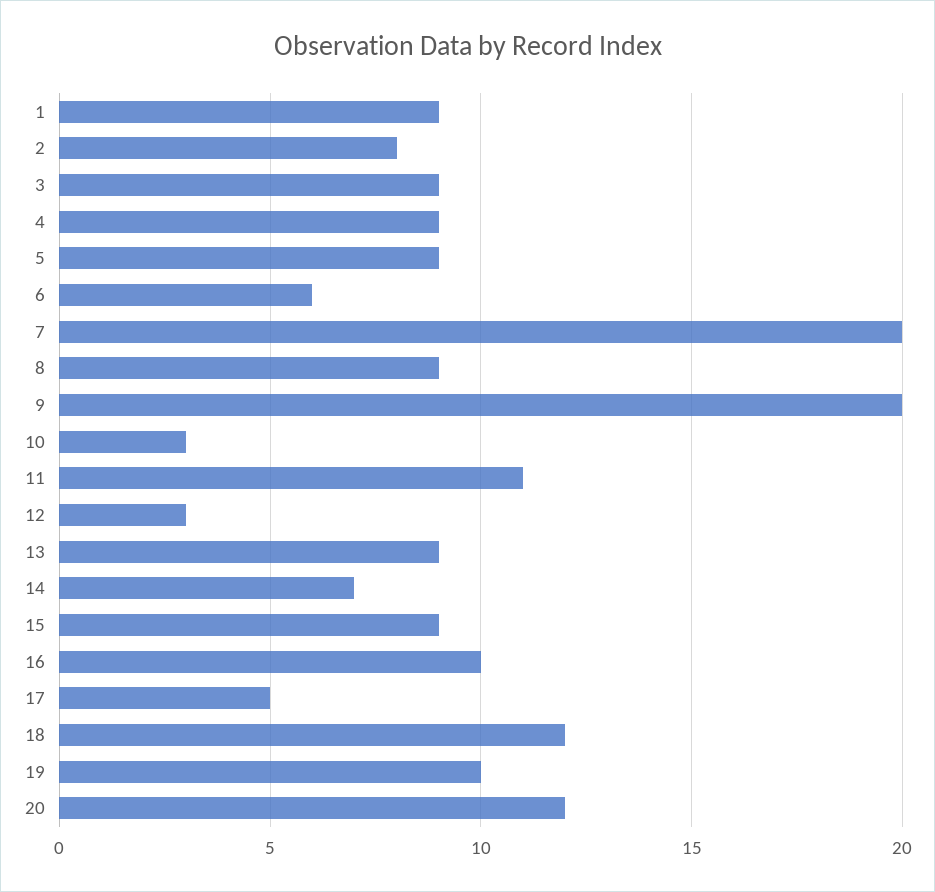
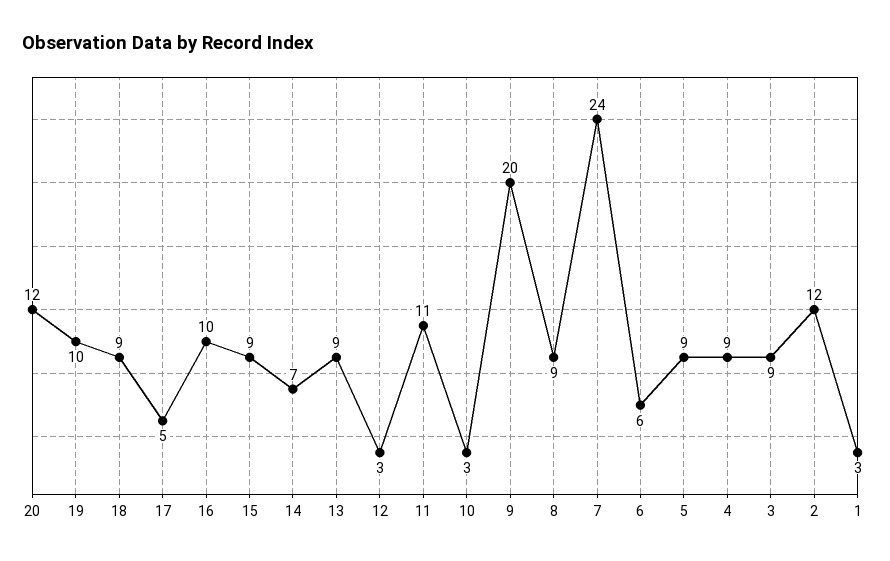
1: 9 -> 3
2: 8 -> 12
7: 20 -> 24
18: 12 -> 9

